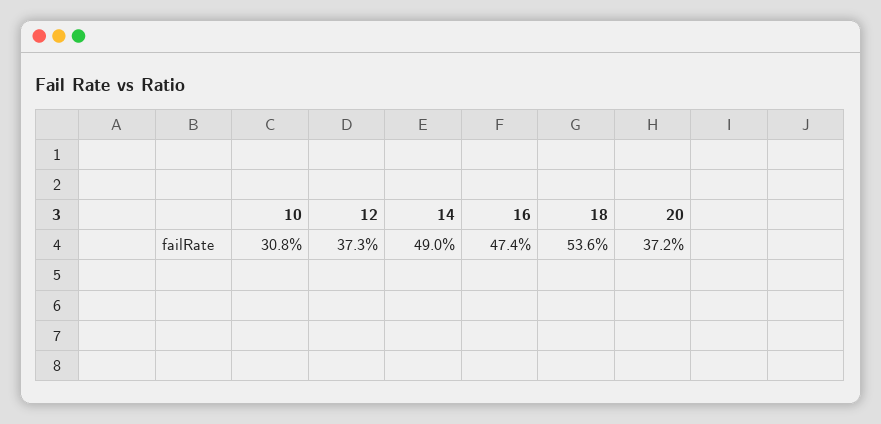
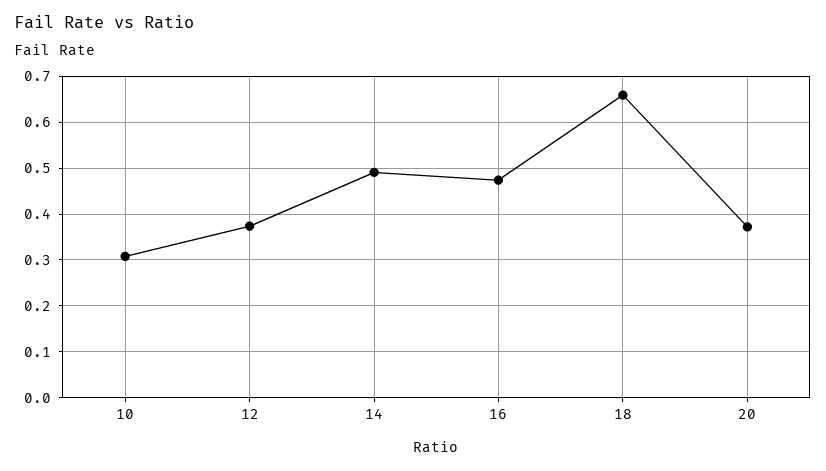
18: 0.536 -> 0.66

